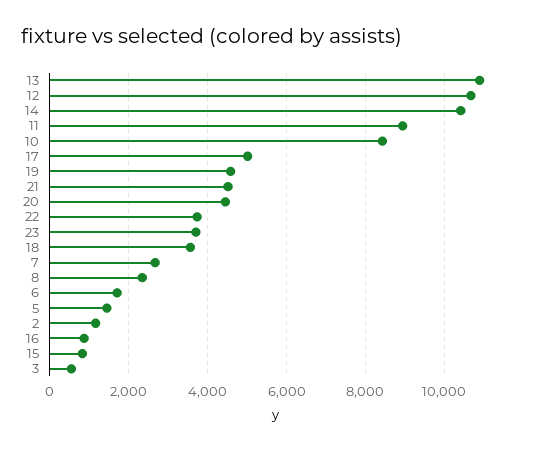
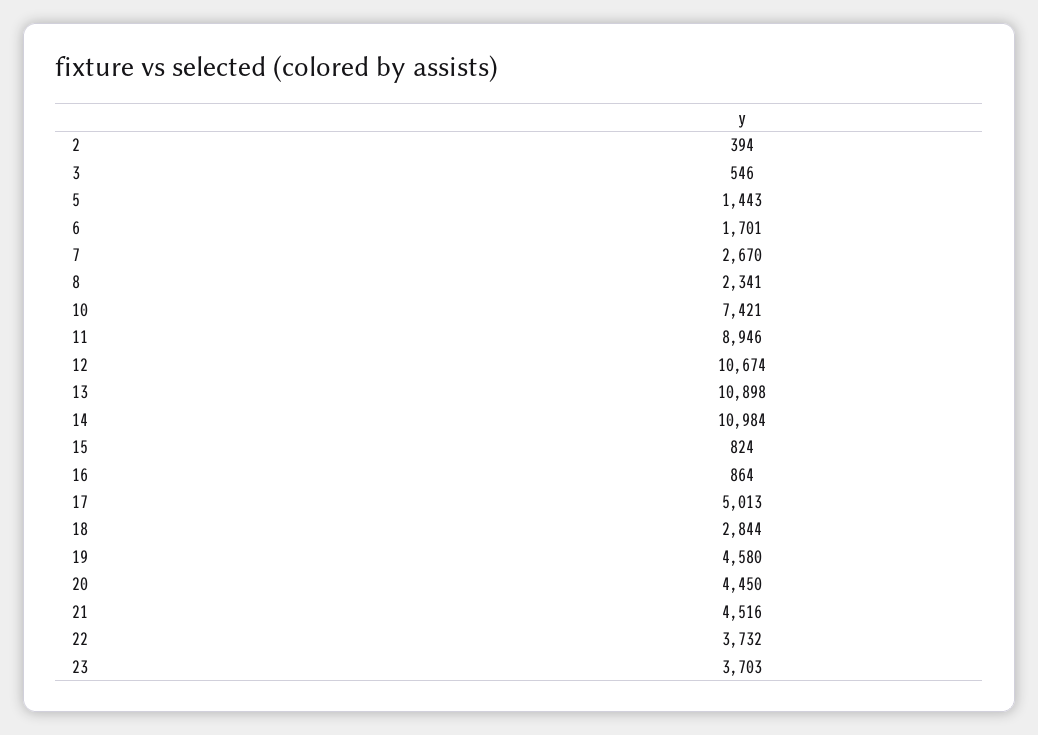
14: 10400 -> 10984
10: 8400 -> 7421
18: 3600 -> 2844
2: 1200 -> 394

